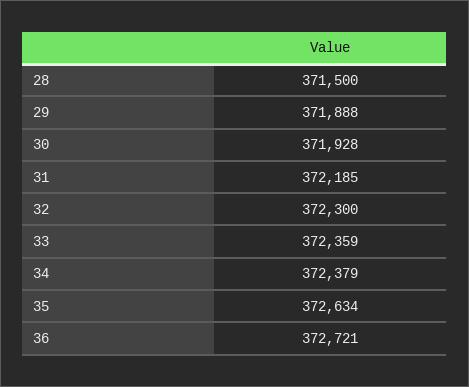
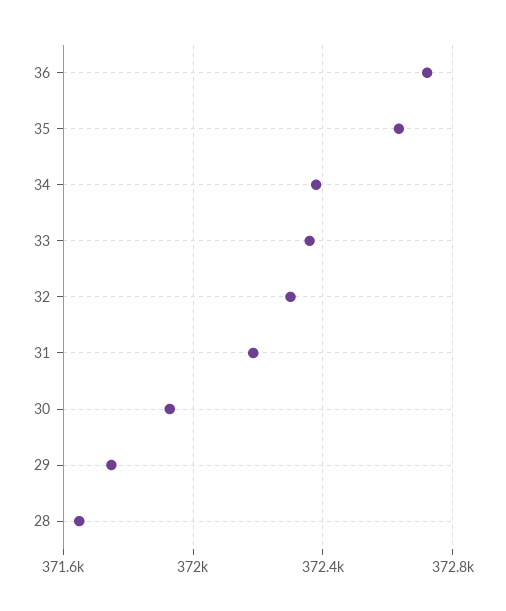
28: 371500 -> 371650
29: 371888 -> 371750

